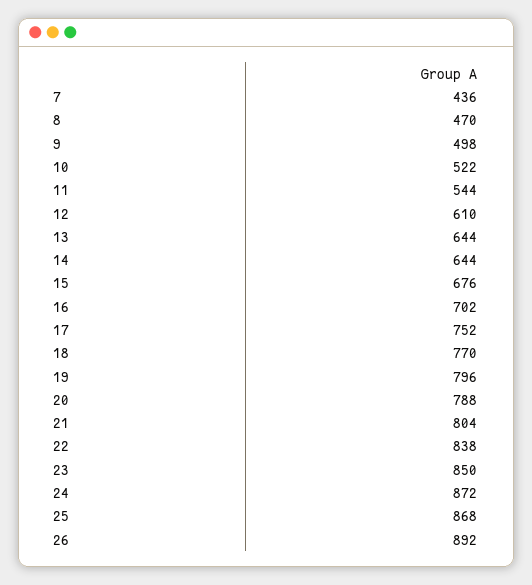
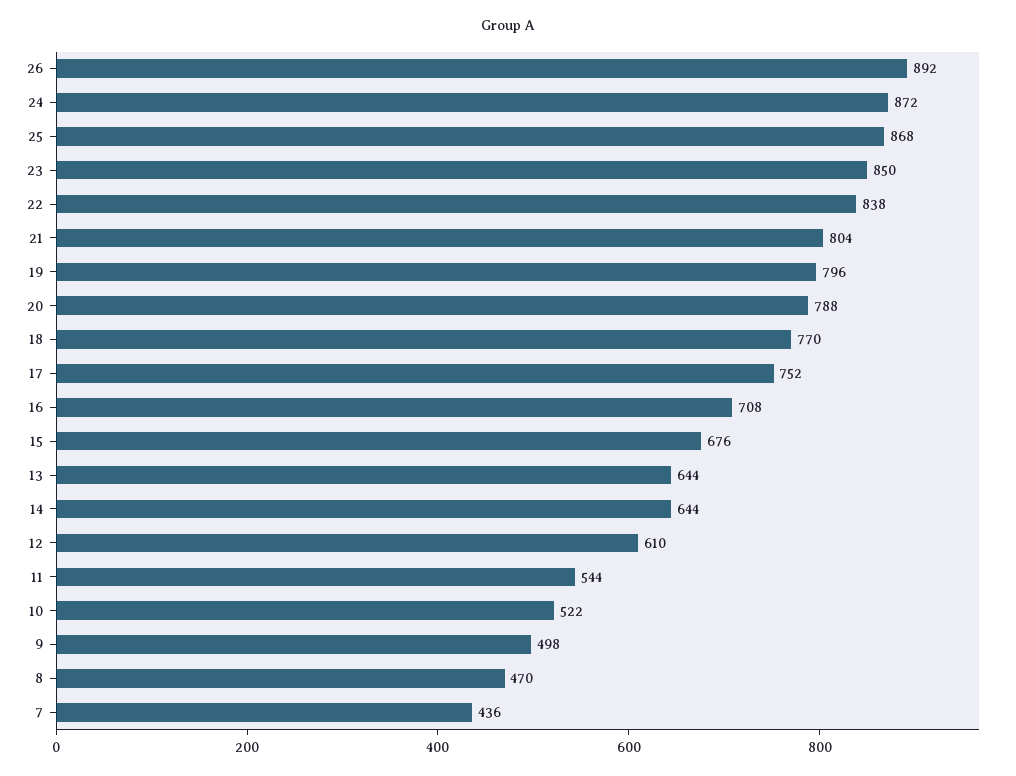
16: 702 -> 708

